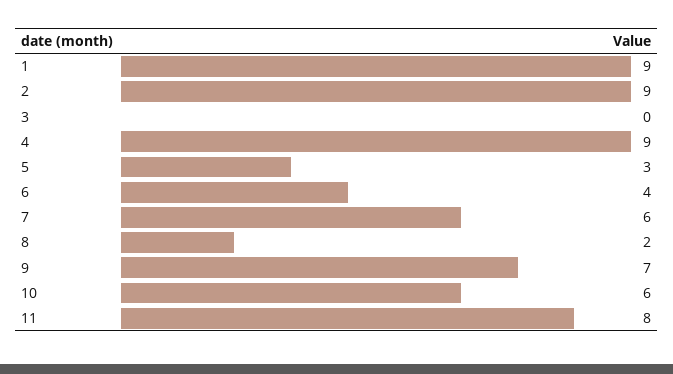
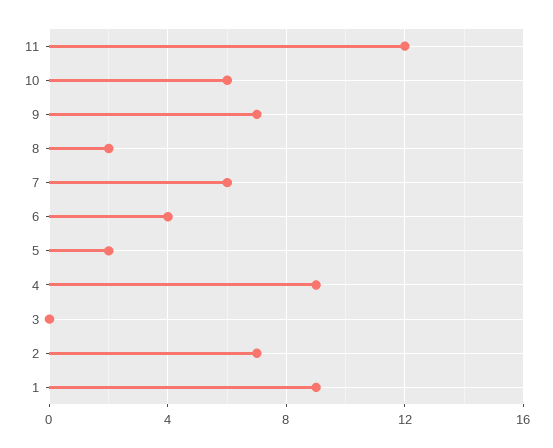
2: 9 -> 7
5: 3 -> 2
11: 8 -> 12

